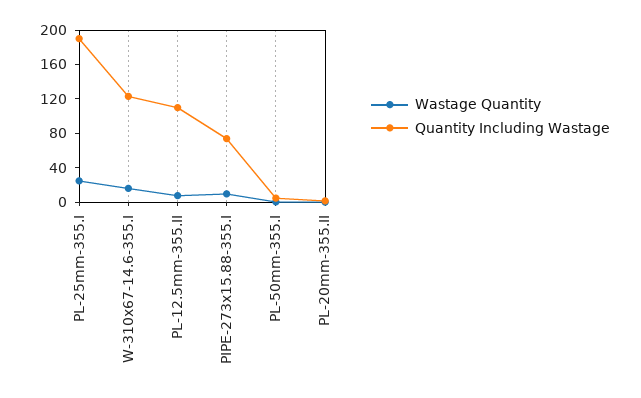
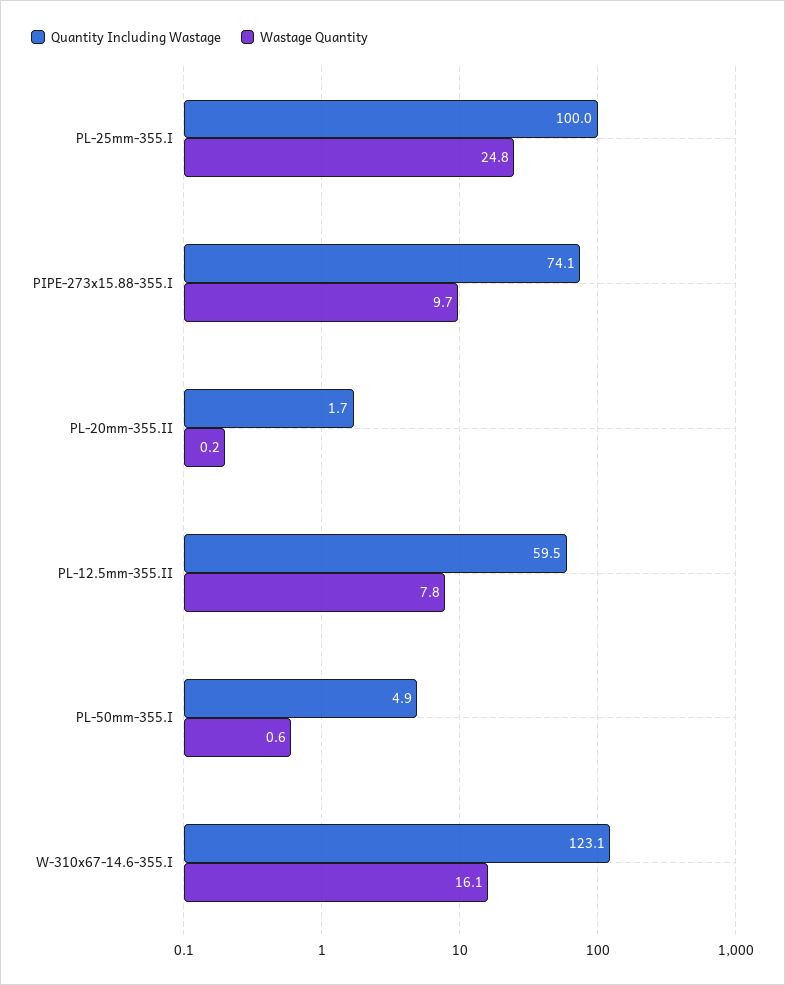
Quantity Including Wastage, PL-25mm-355.I: 190 -> 100
Quantity Including Wastage, PL-12.5mm-355.II: 110 -> 59.5

